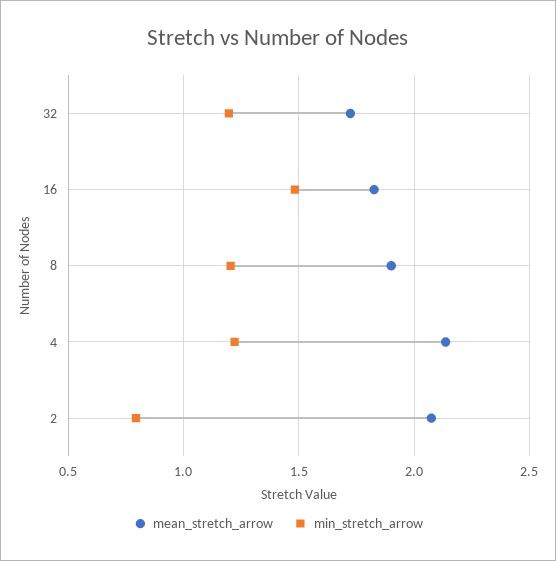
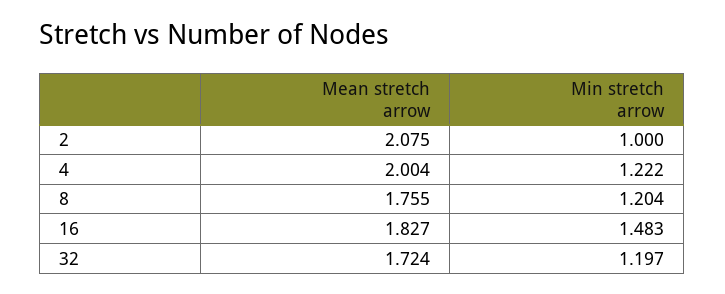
mean_stretch_arrow, 8: 1.9 -> 1.755
mean_stretch_arrow, 4: 2.15 -> 2.004
min_stretch_arrow, 2: 0.8 -> 1

